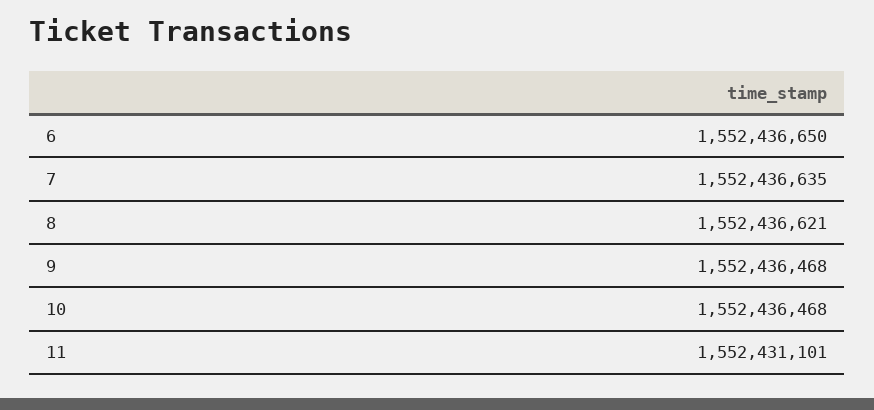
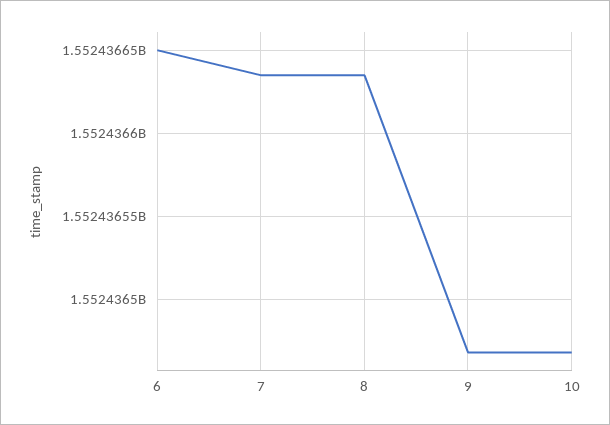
8: 1552436621 -> 1552436635
11: 1552431101 -> none

